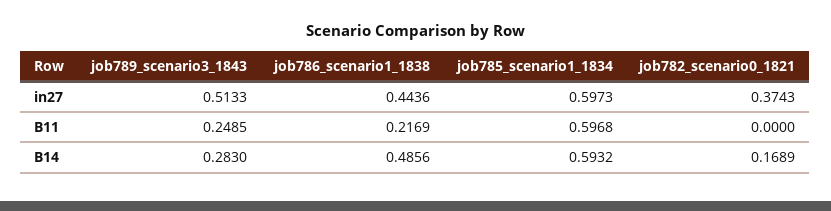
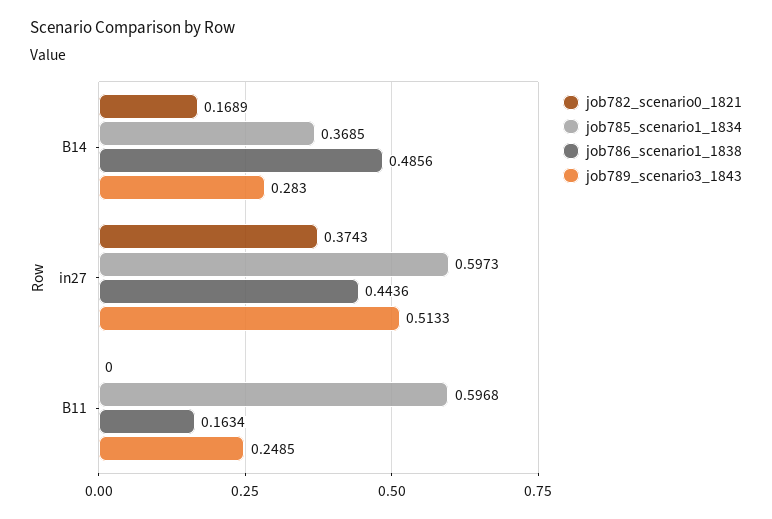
job786_scenario1_1838, B11: 0.2169 -> 0.1634
job785_scenario1_1834, B14: 0.5932 -> 0.3685

